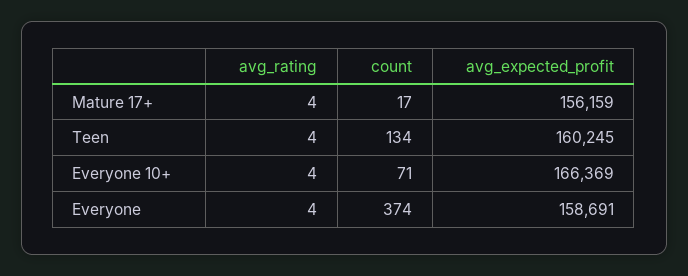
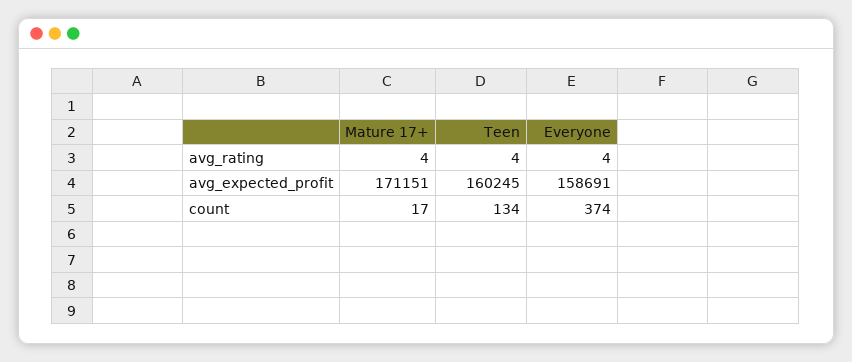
avg_expected_profit, Mature 17+: 156159 -> 171151
avg_rating, Everyone 10+: 4 -> none
count, Everyone 10+: 71 -> none
avg_expected_profit, Everyone 10+: 166369 -> none

